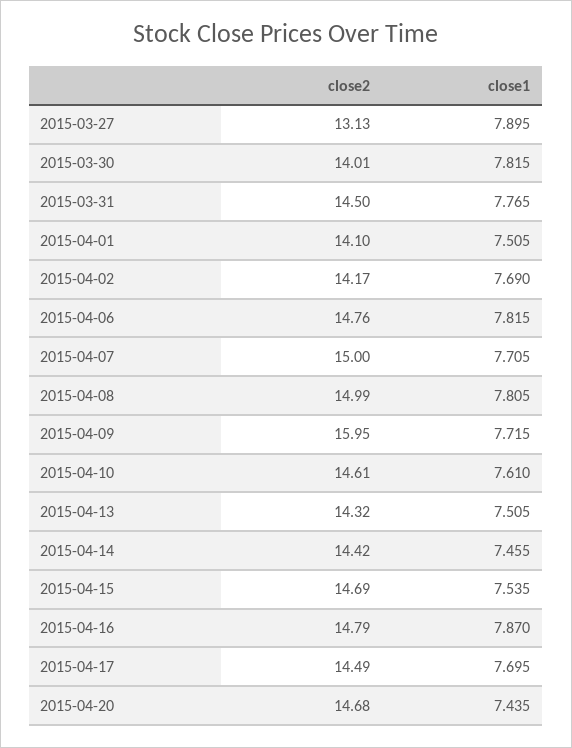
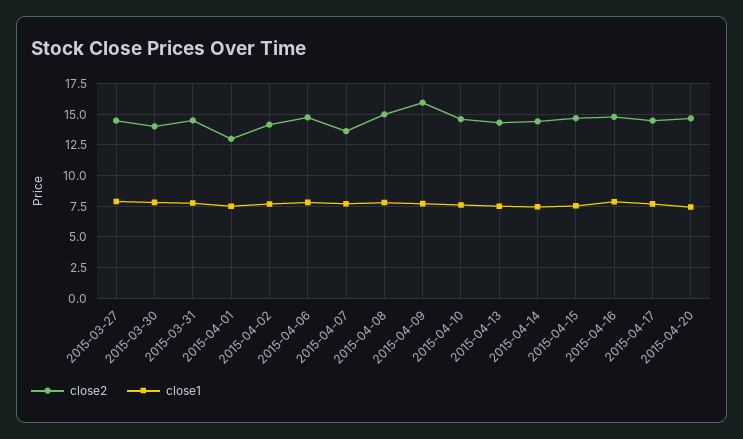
close2, 2015-03-27: 13.13 -> 14.5
close2, 2015-04-01: 14.1 -> 13
close2, 2015-04-07: 15 -> 13.5

